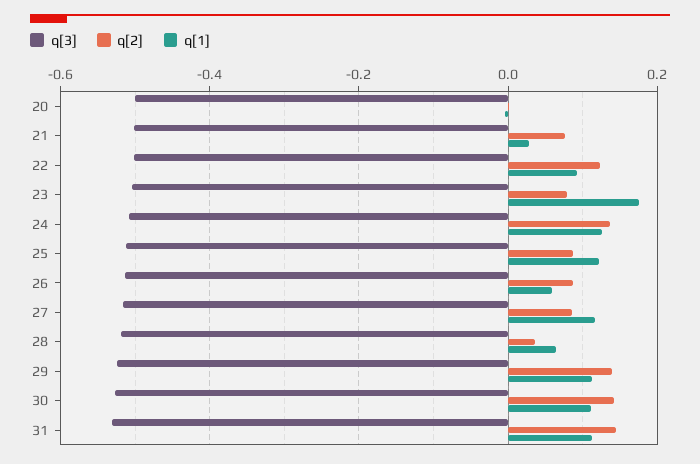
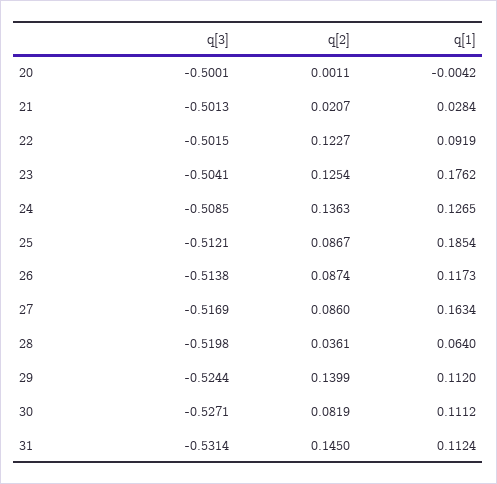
q[2], 21: 0.08 -> 0.0207
q[2], 23: 0.08 -> 0.1254
q[1], 25: 0.12 -> 0.1854
q[1], 26: 0.06 -> 0.1173
q[1], 27: 0.12 -> 0.1634
q[2], 30: 0.14 -> 0.0819

